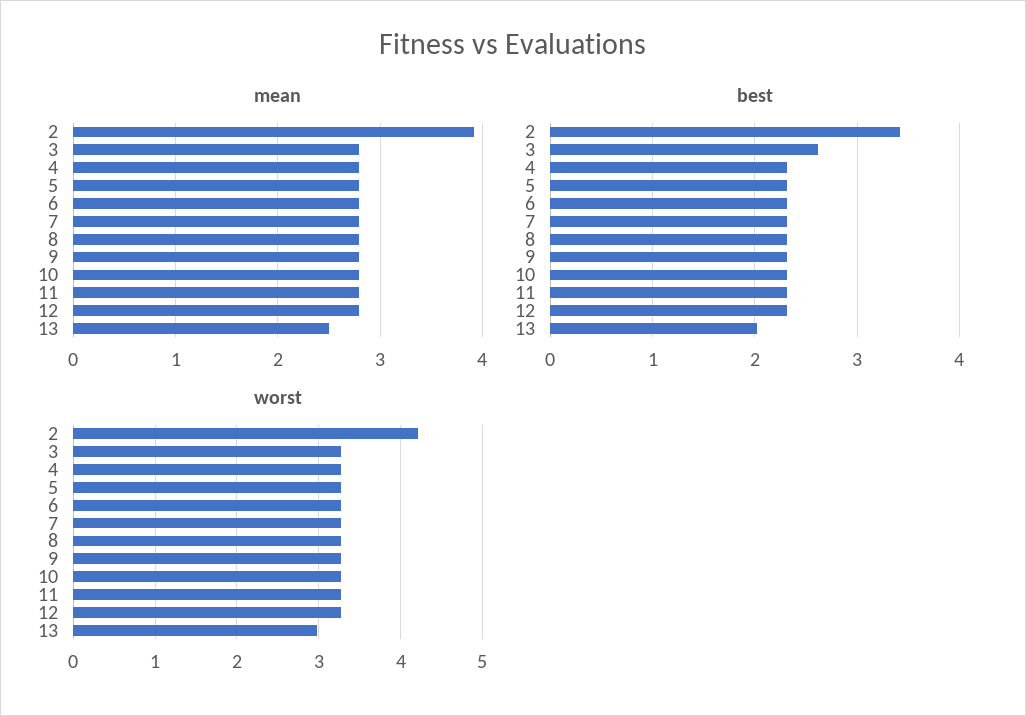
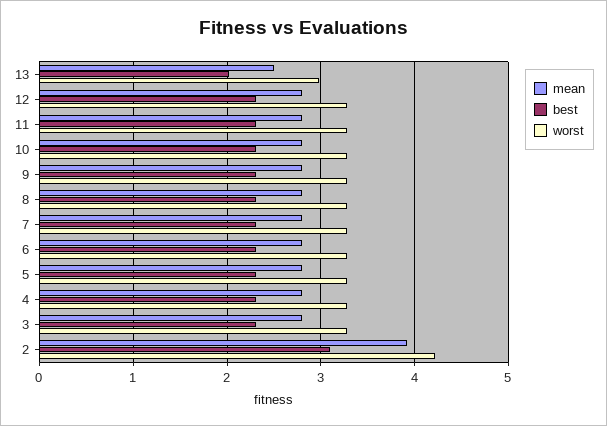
best, 2: 3.4 -> 3.1
best, 3: 2.6 -> 2.3

